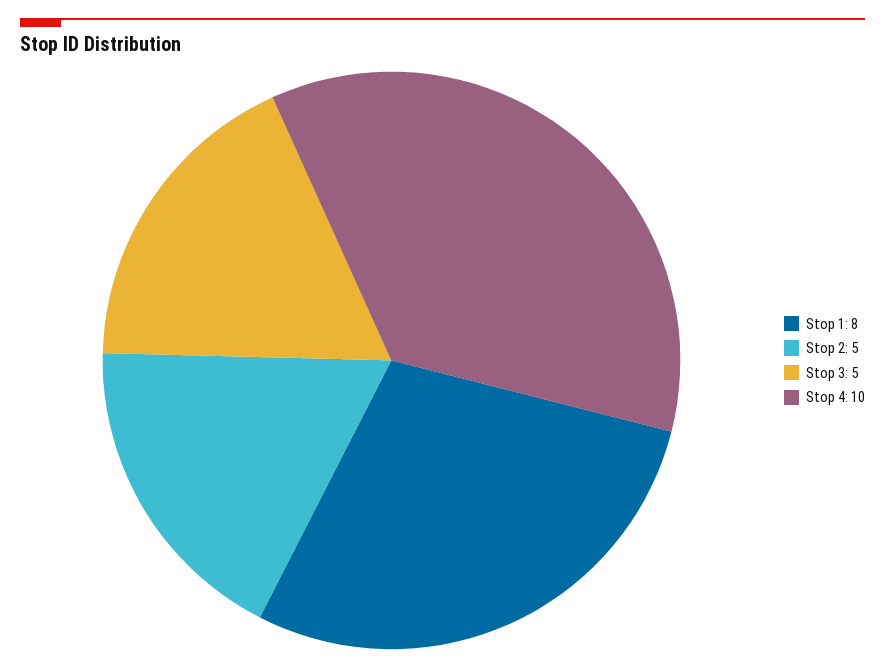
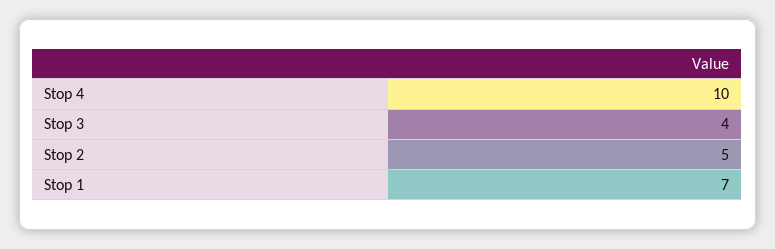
Stop 1: 8 -> 7
Stop 3: 5 -> 4

